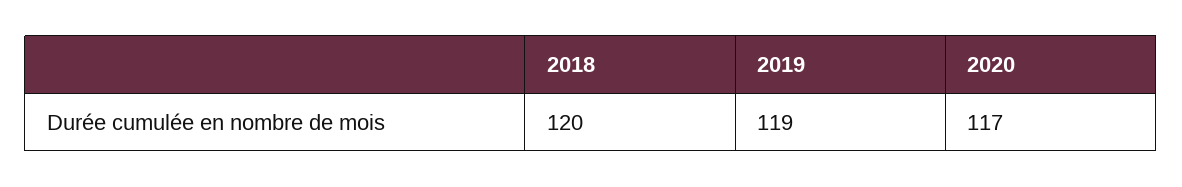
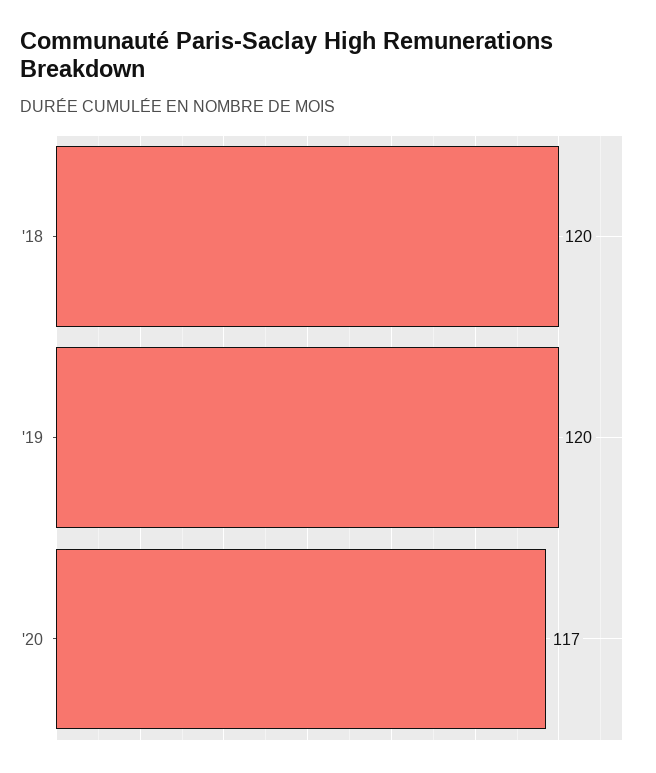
2019: 119 -> 120

